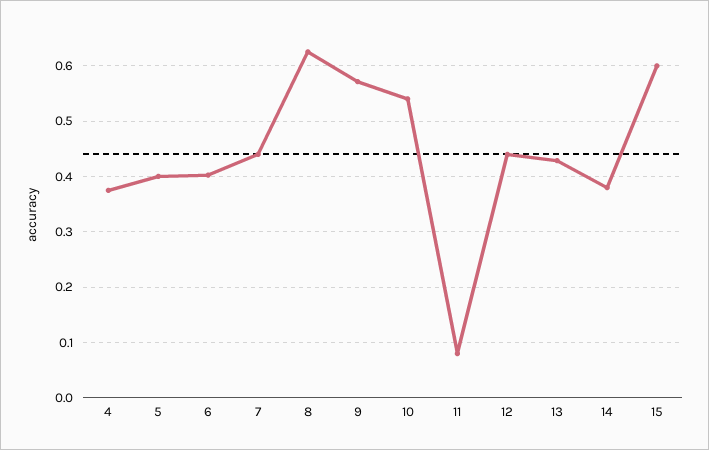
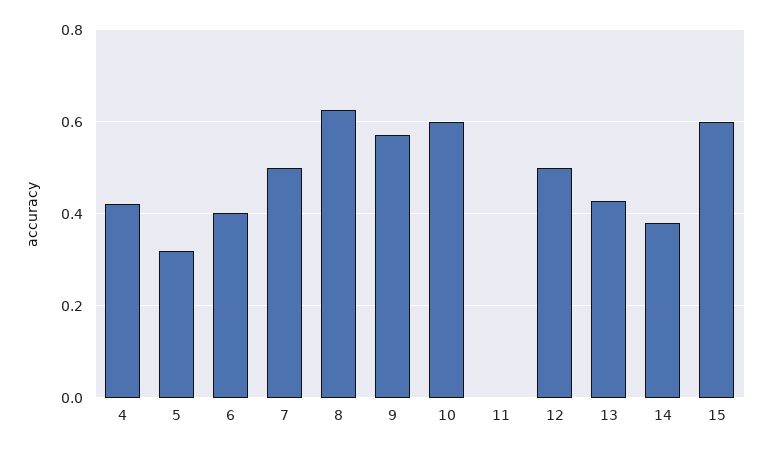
4: 0.38 -> 0.42
5: 0.4 -> 0.32
7: 0.44 -> 0.5
10: 0.54 -> 0.6
11: 0.08 -> 0
12: 0.44 -> 0.5

